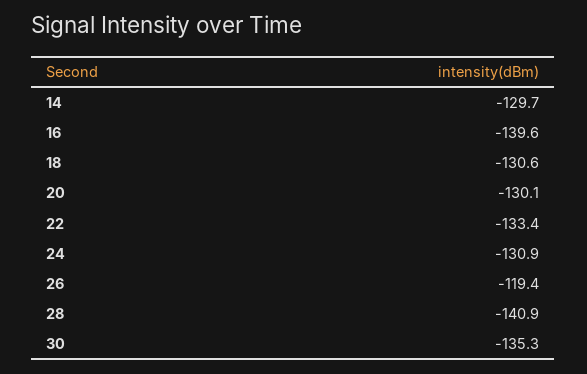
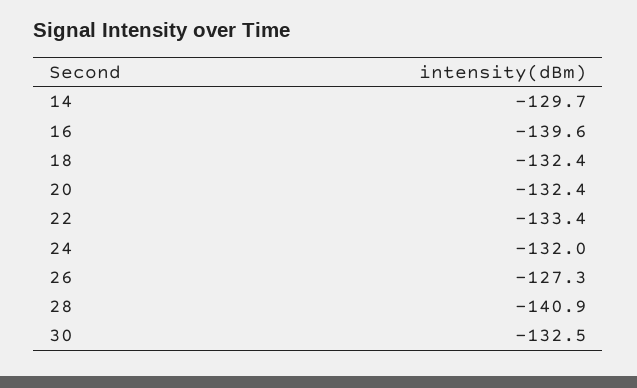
18: -130.6 -> -132.4
20: -130.1 -> -132.4
24: -130.9 -> -132
26: -119.4 -> -127.3
30: -135.3 -> -132.5

